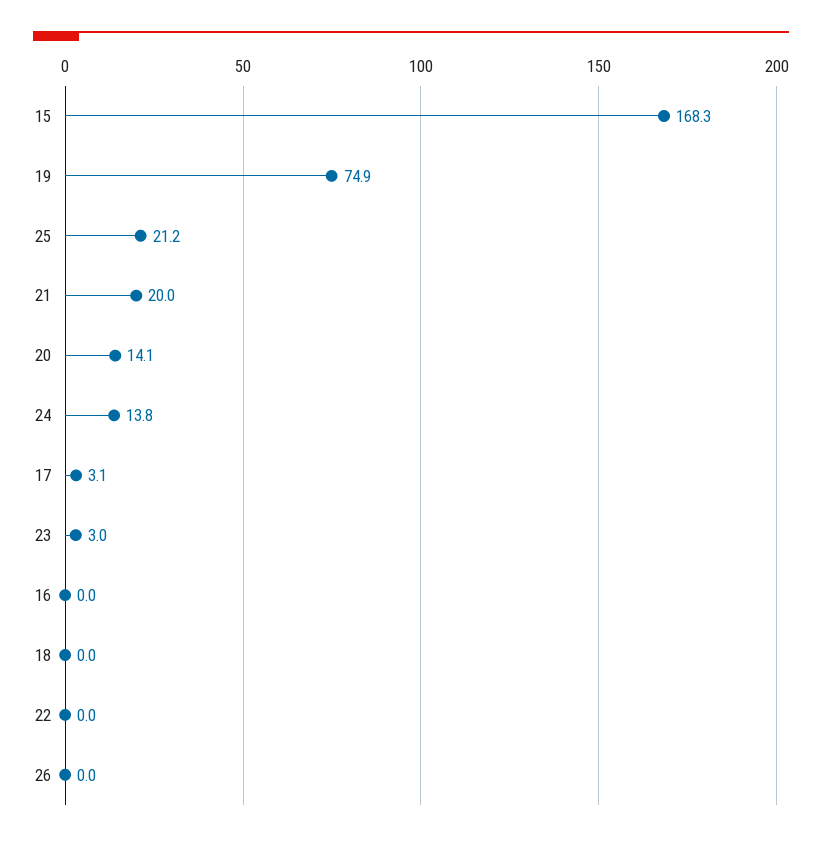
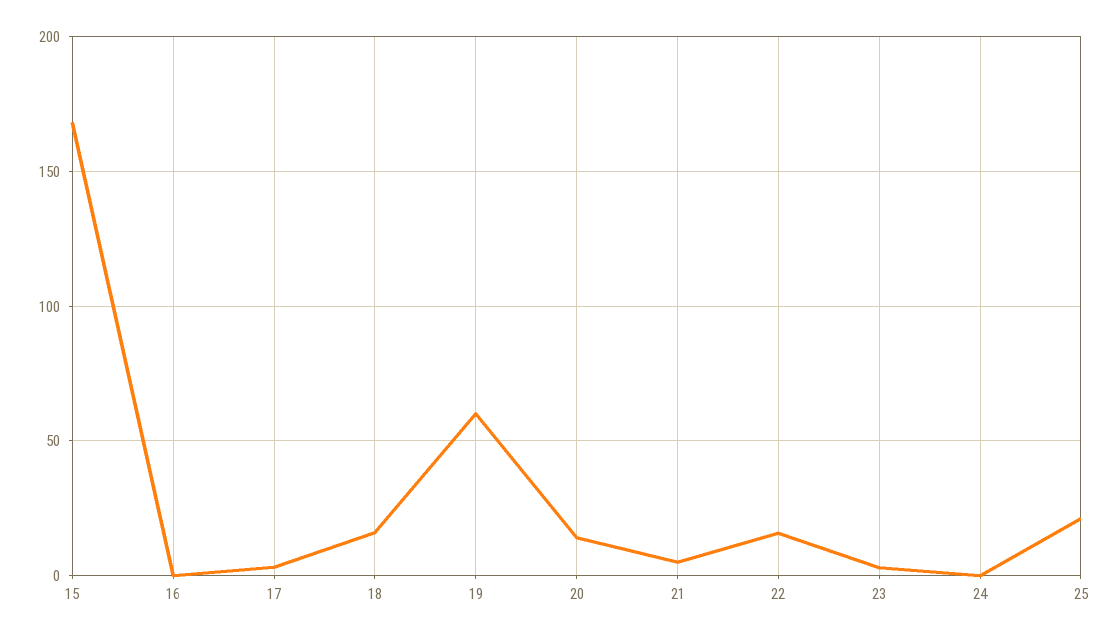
19: 74.9 -> 60
21: 20 -> 5
24: 13.8 -> 0
18: 0 -> 15
22: 0 -> 15
26: 0 -> none

